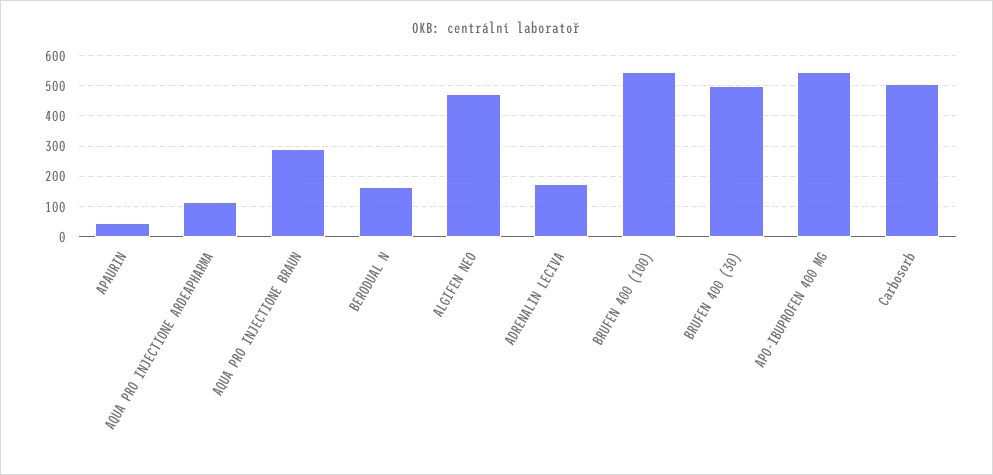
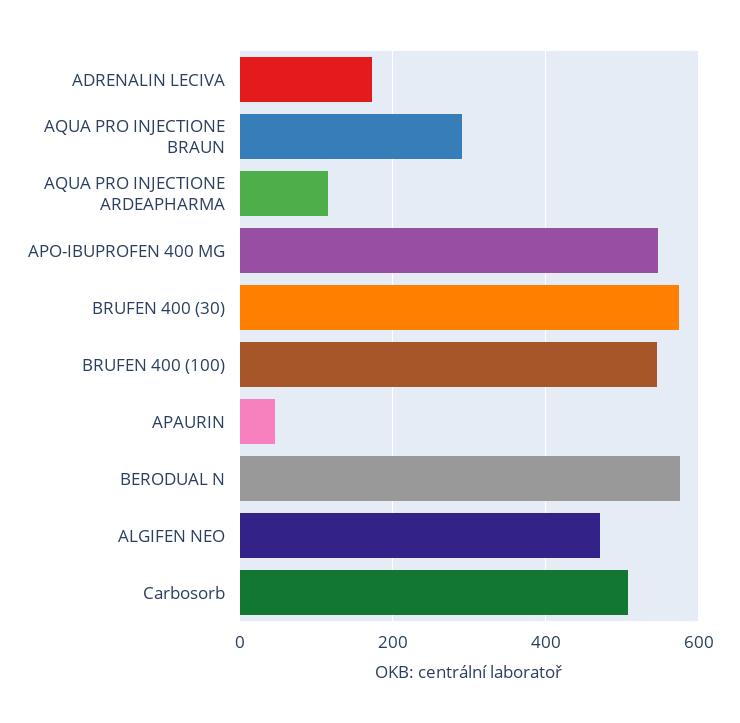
BERODUAL N: 160 -> 580
BRUFEN 400 (30): 500 -> 580

